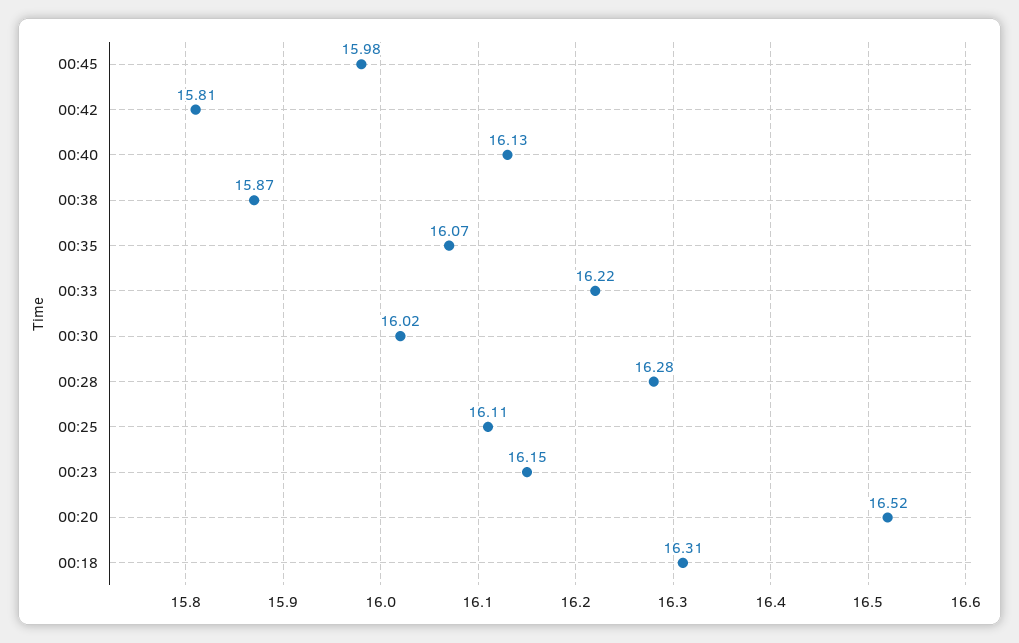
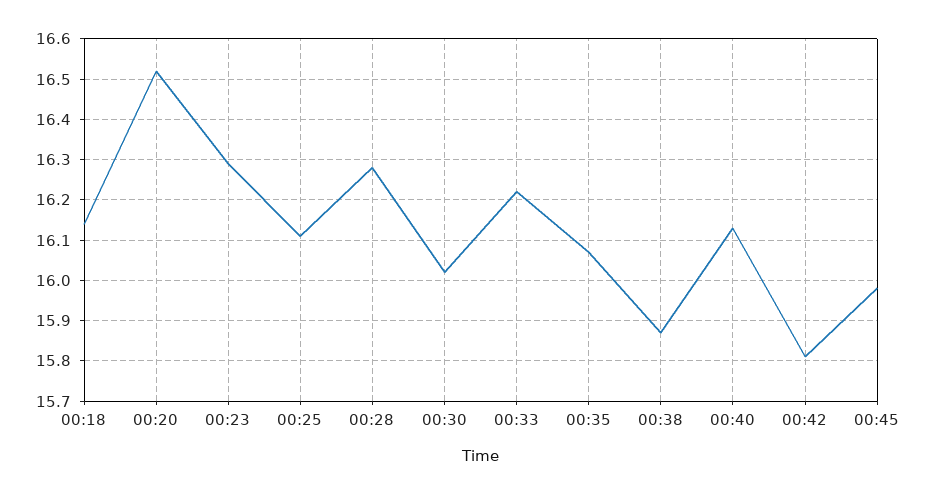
00:23: 16.15 -> 16.3
00:18: 16.31 -> 16.15

